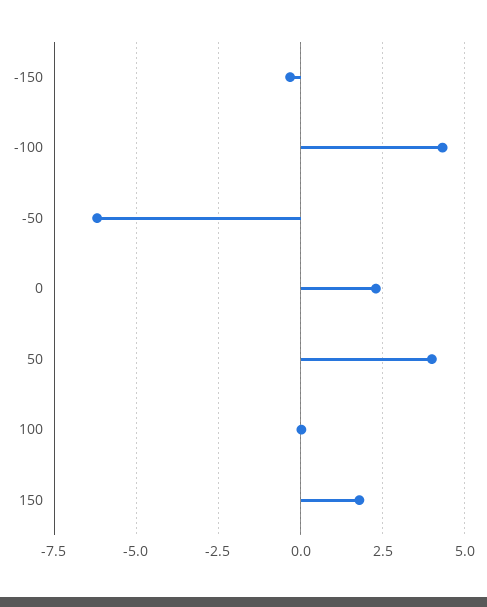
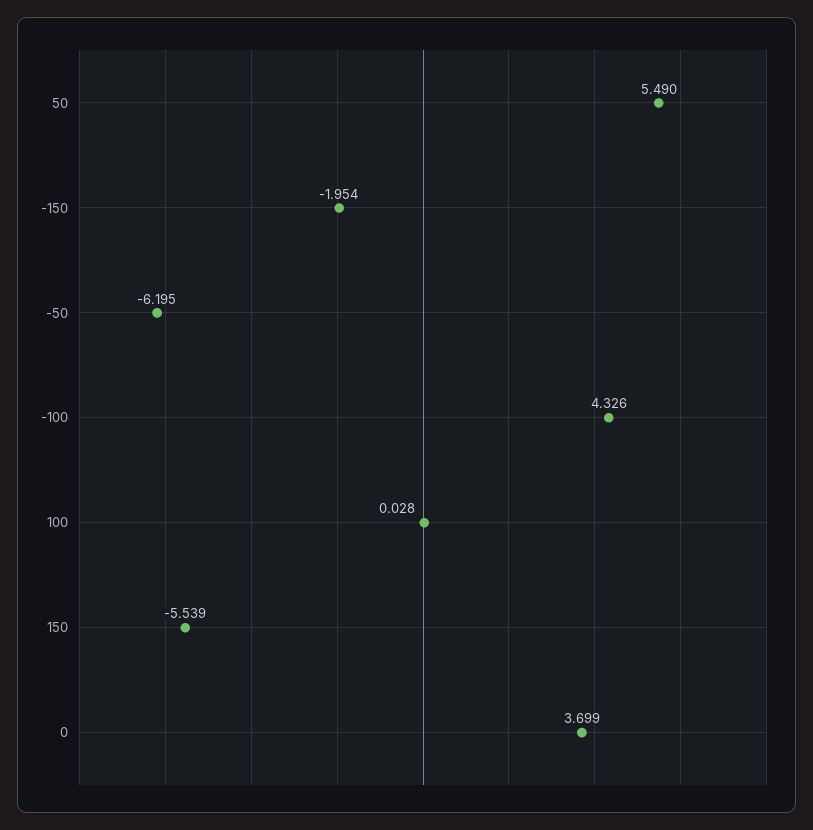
-150: -0.25 -> -1.954
0: 2.25 -> 3.699
50: 4 -> 5.49
150: 1.75 -> -5.539

